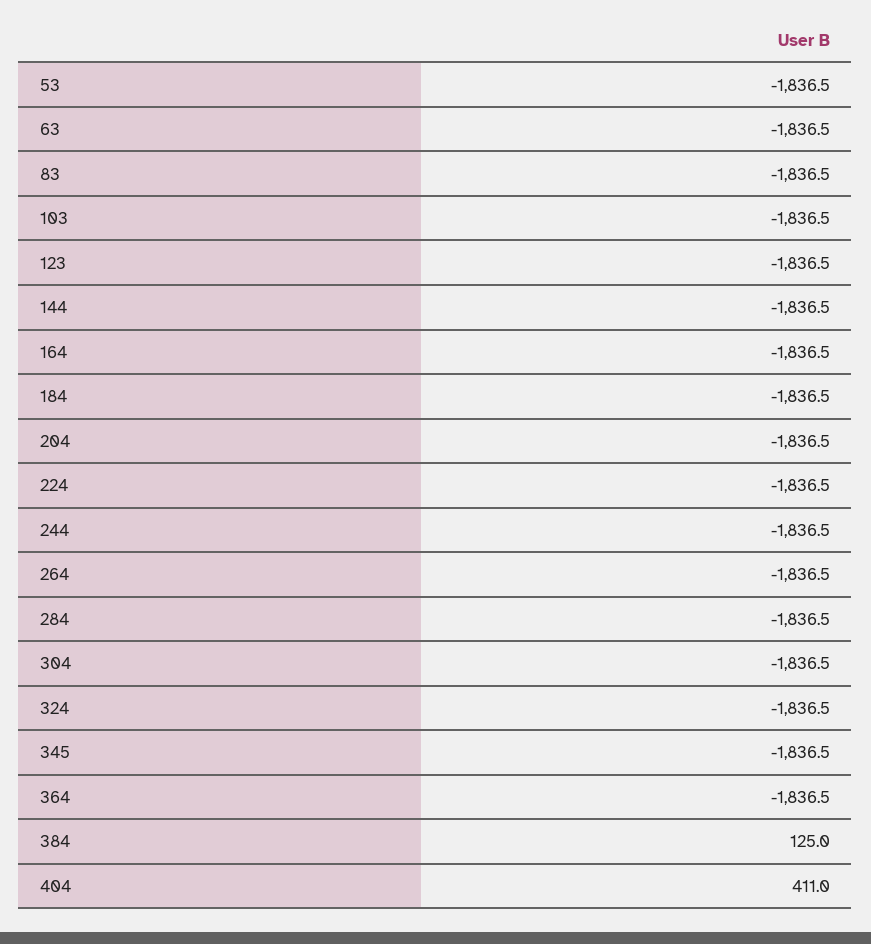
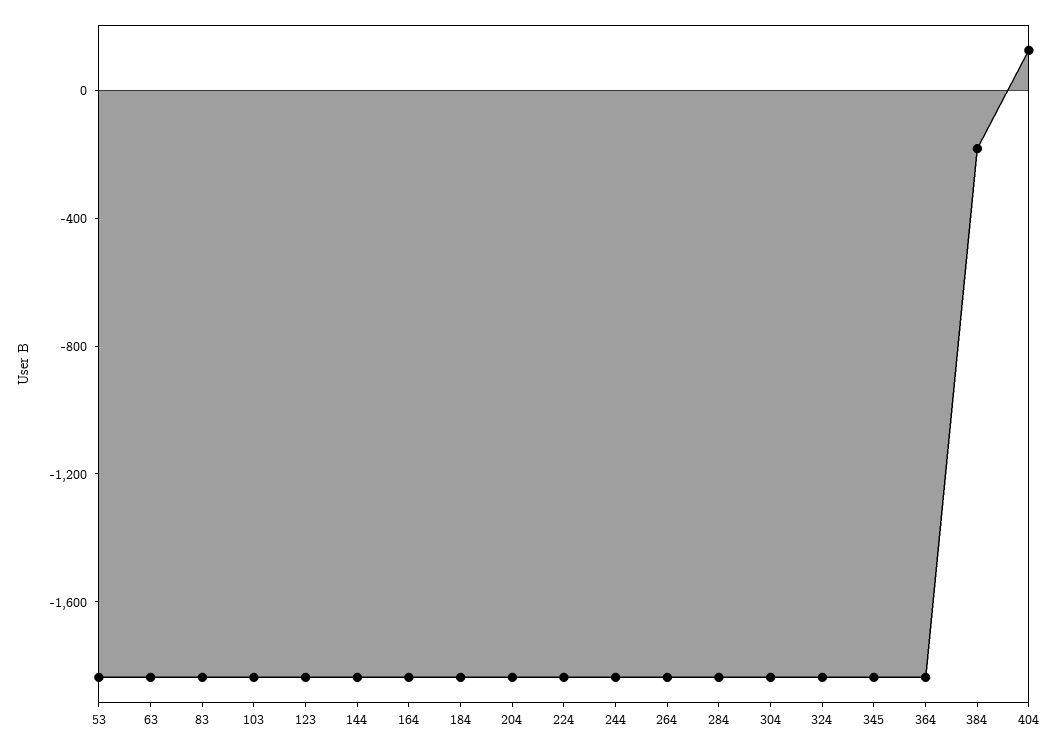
384: 125 -> -200
404: 411 -> 100

